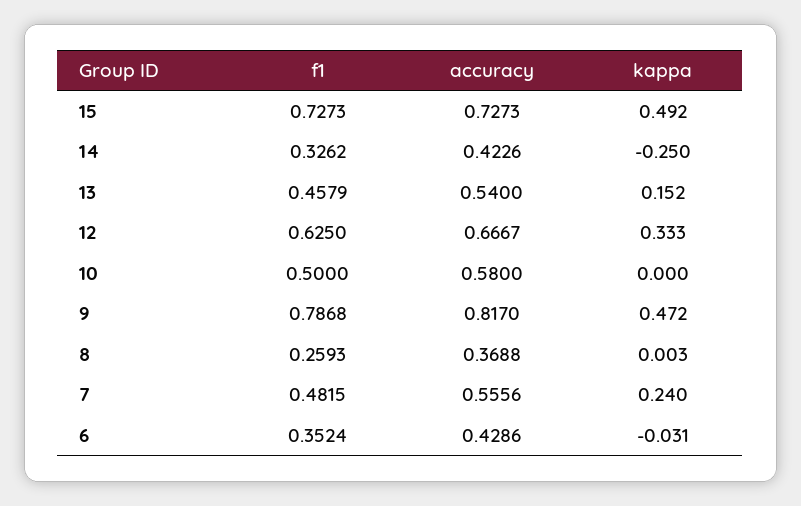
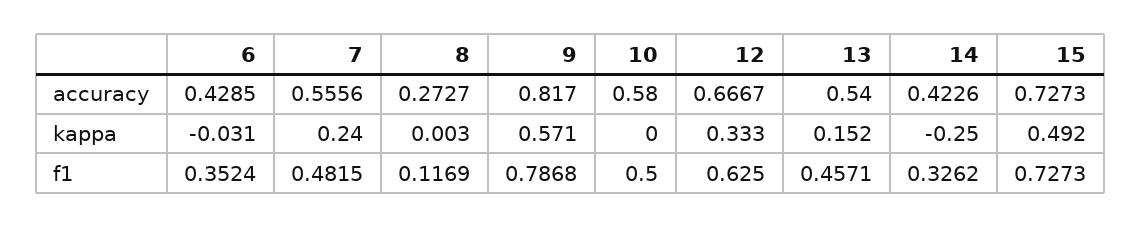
f1, 13: 0.4579 -> 0.4571
kappa, 9: 0.472 -> 0.571
f1, 8: 0.2593 -> 0.1169
accuracy, 8: 0.3688 -> 0.2727
accuracy, 6: 0.4286 -> 0.4285

